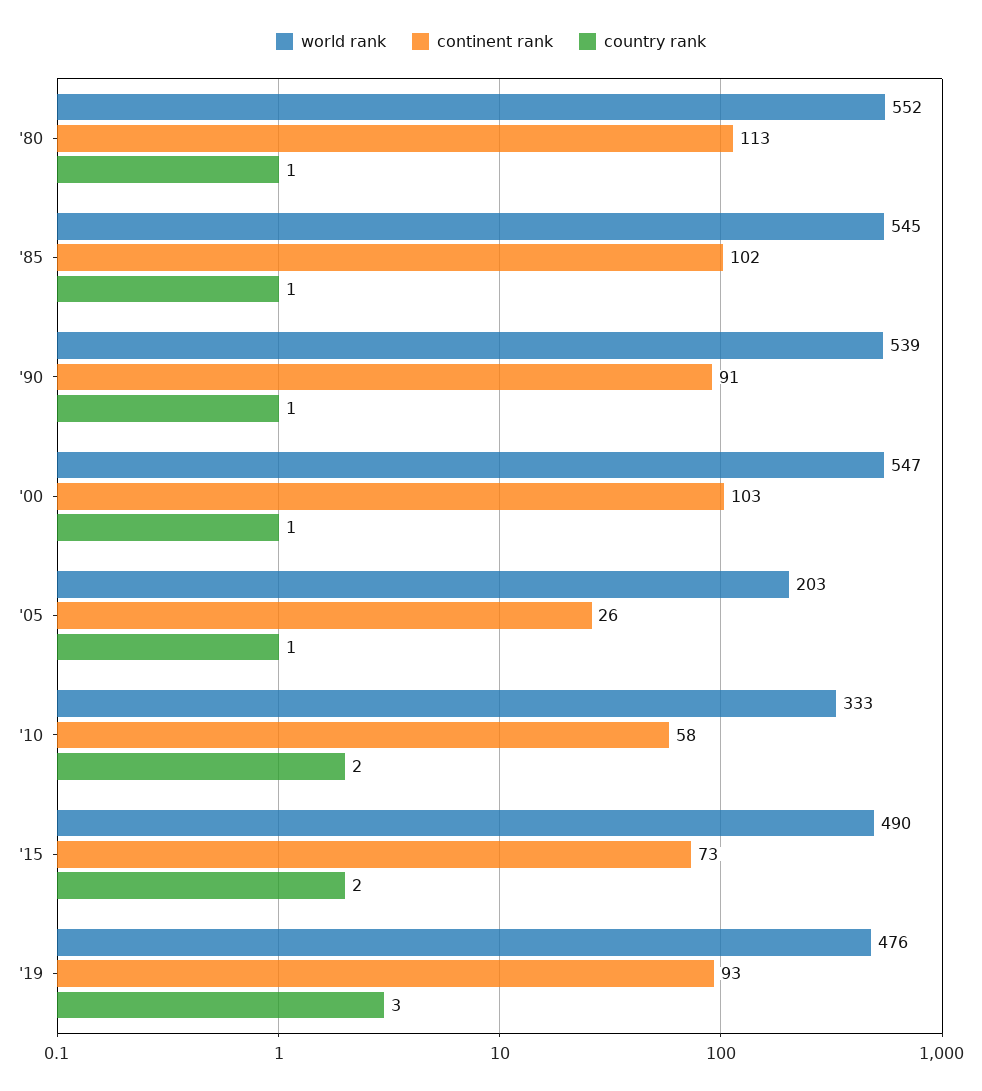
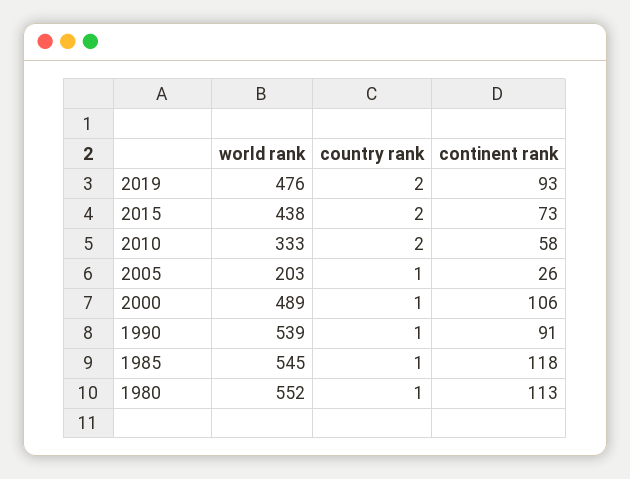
continent rank, '85: 102 -> 118
world rank, '00: 547 -> 489
continent rank, '00: 103 -> 106
world rank, '15: 490 -> 438
country rank, '19: 3 -> 2

